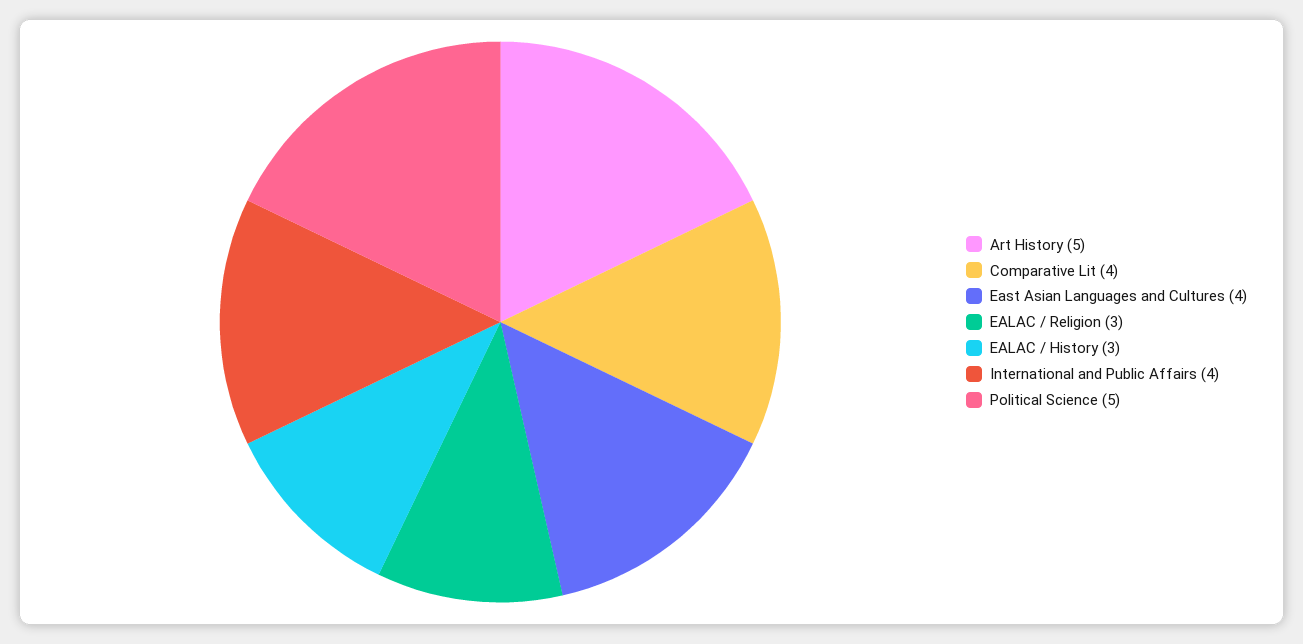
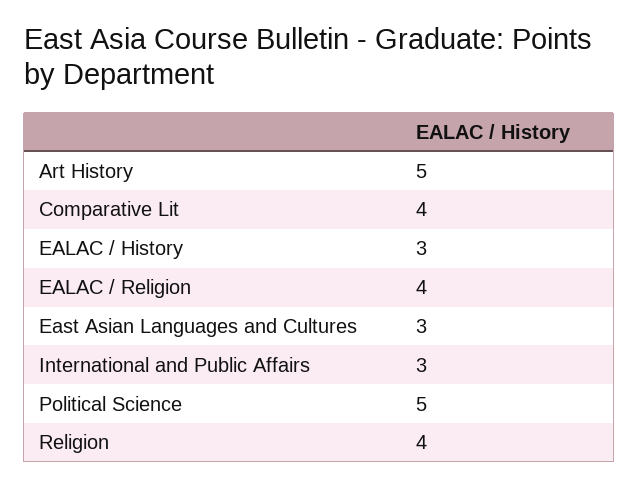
East Asian Languages and Cultures: 4 -> 3
EALAC / Religion: 3 -> 4
International and Public Affairs: 4 -> 3
Religion: none -> 4

